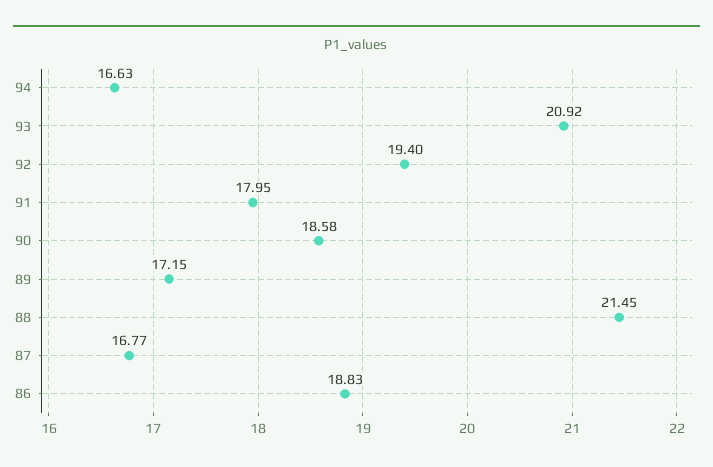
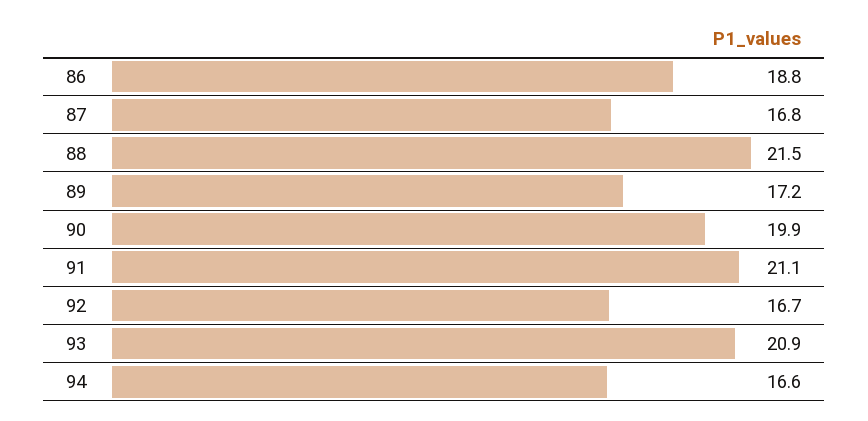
92: 19.4 -> 16.7
91: 17.95 -> 21.1
90: 18.58 -> 19.9

